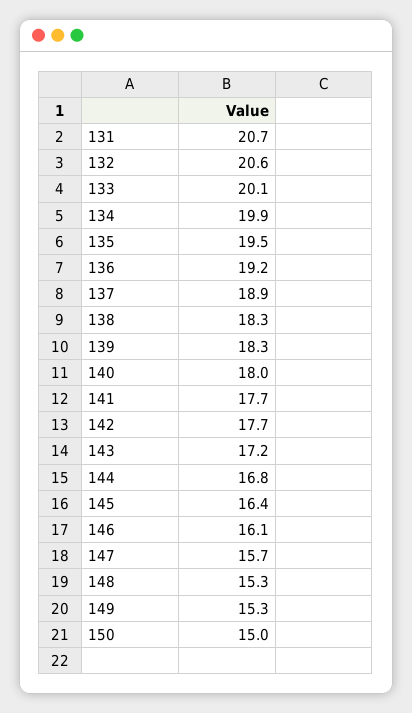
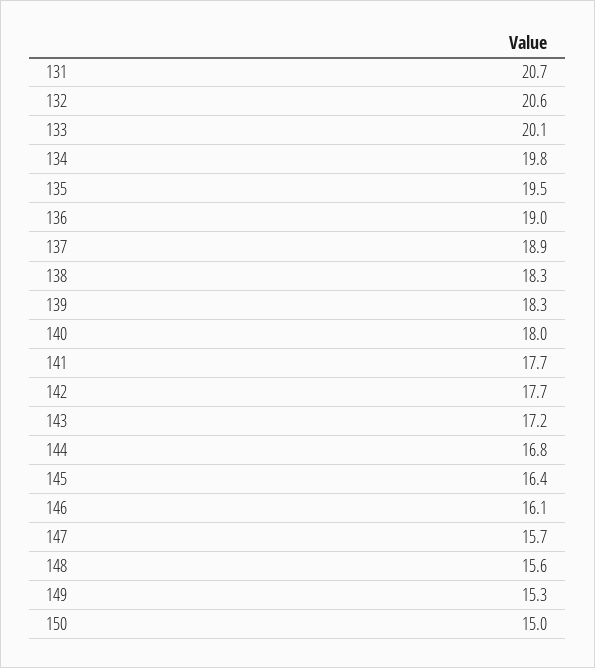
134: 19.9 -> 19.8
136: 19.2 -> 19
148: 15.3 -> 15.6

